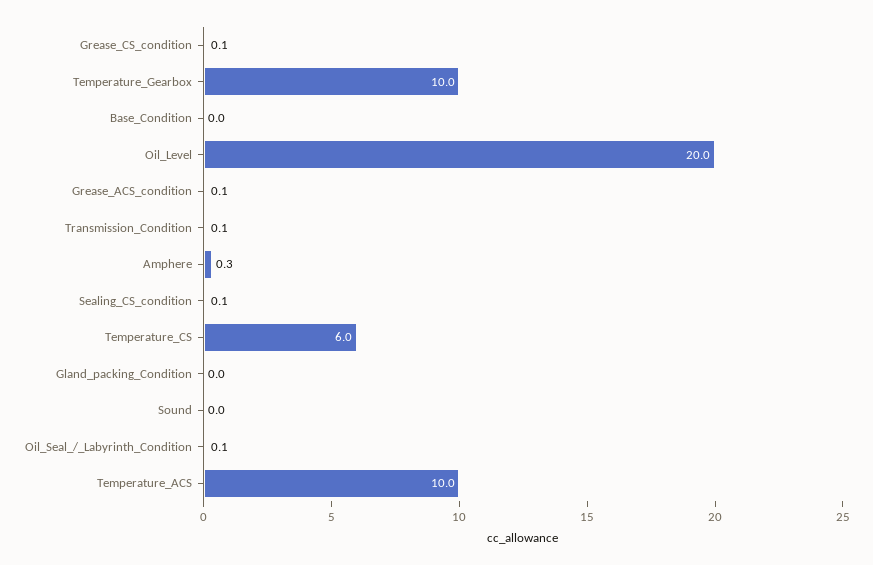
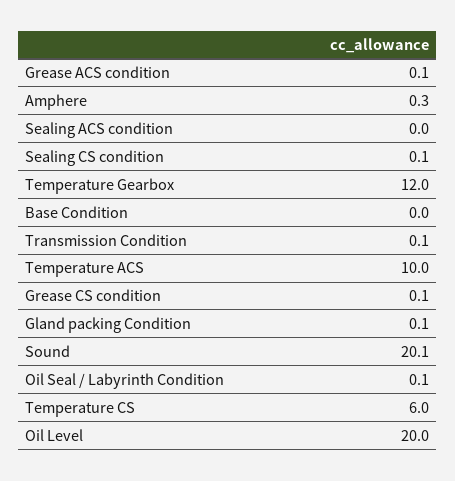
Temperature_Gearbox: 10 -> 12
Gland_packing_Condition: 0 -> 0.1
Sound: 0 -> 20.1
Sealing ACS condition: none -> 0

